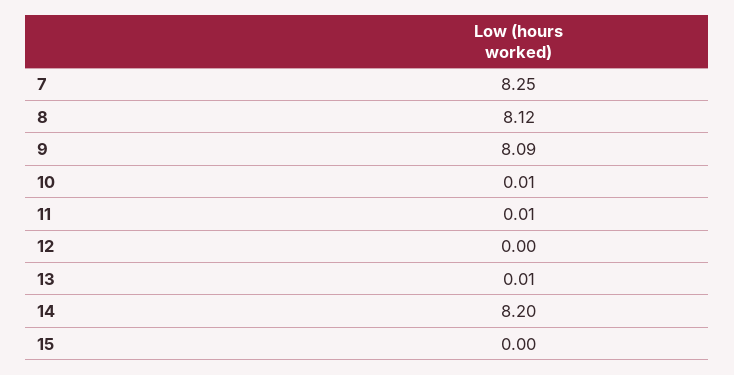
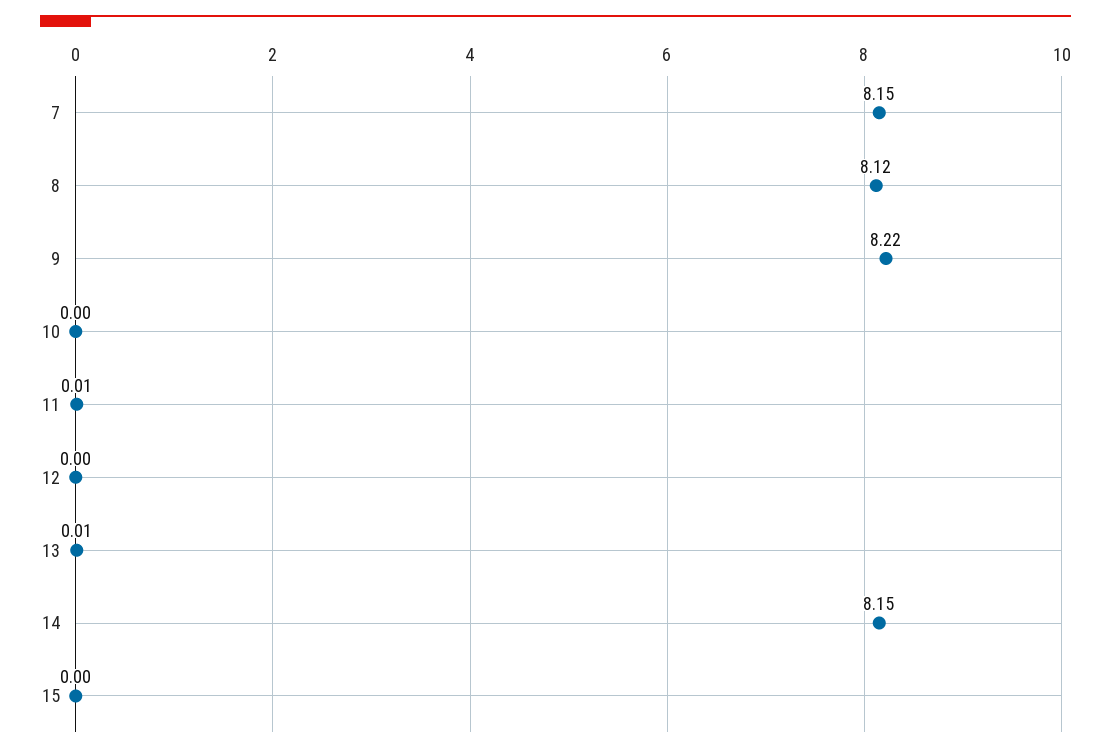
7: 8.25 -> 8.15
9: 8.09 -> 8.22
10: 0.01 -> 0
14: 8.2 -> 8.15

